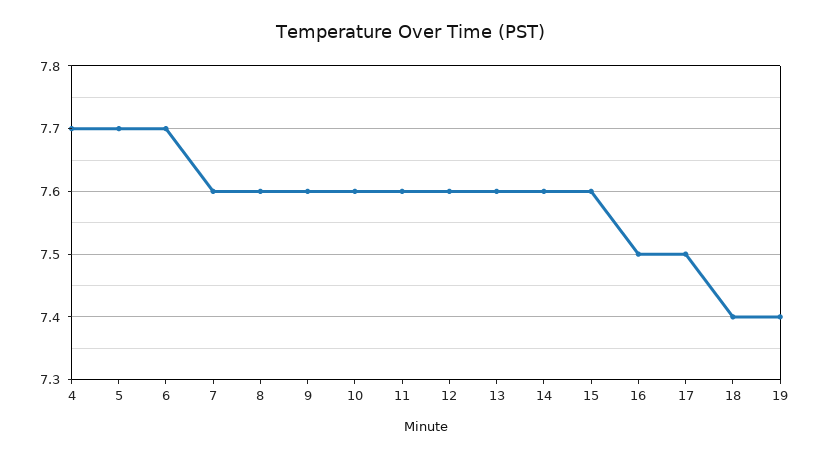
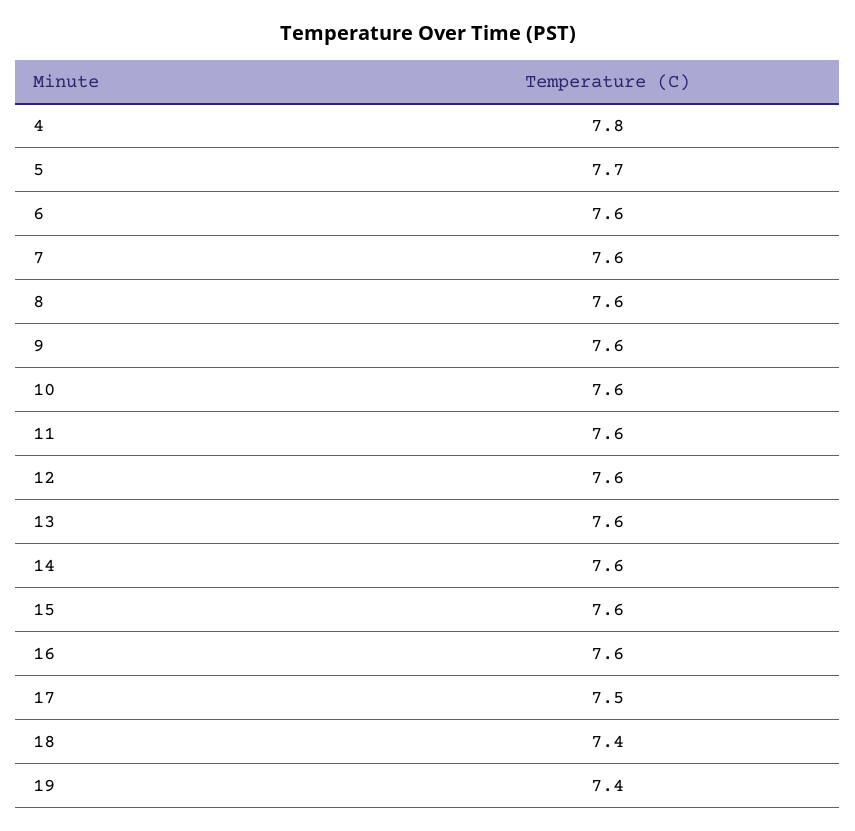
4: 7.7 -> 7.8
6: 7.7 -> 7.6
16: 7.5 -> 7.6

